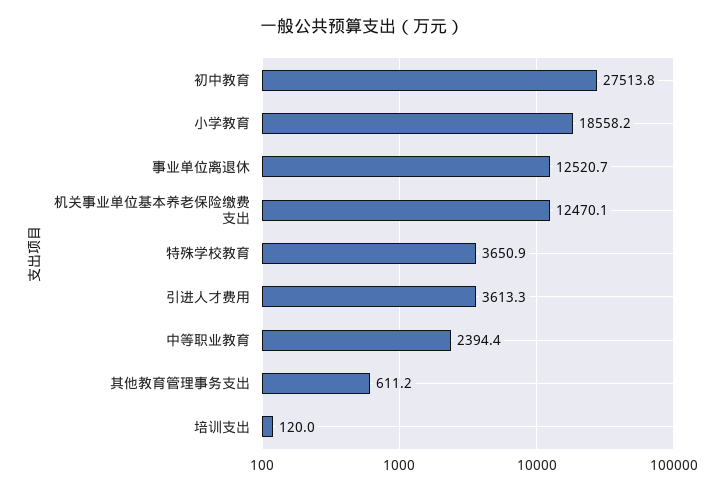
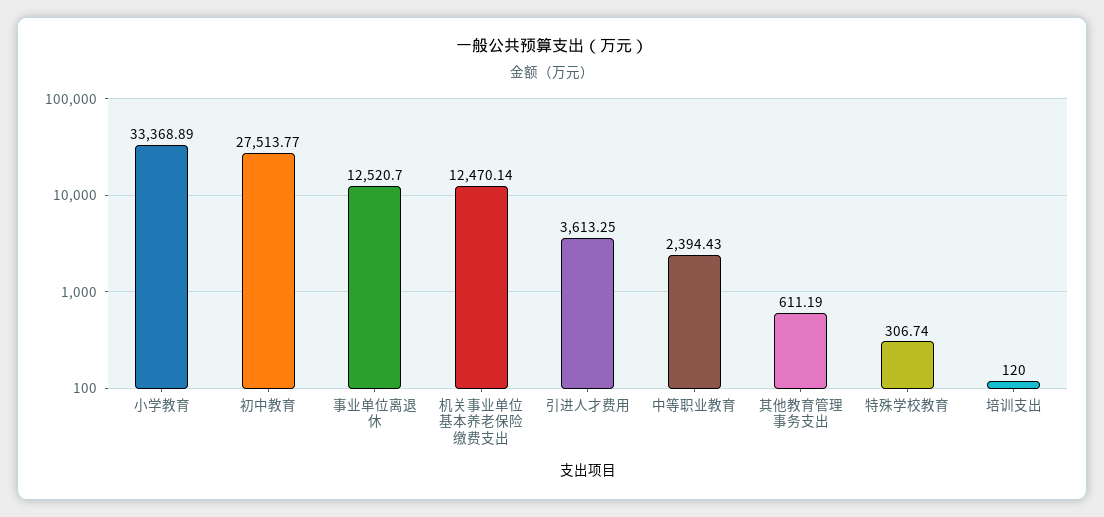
小学教育: 18558.2 -> 33368.89
特殊学校教育: 3650.9 -> 306.74

